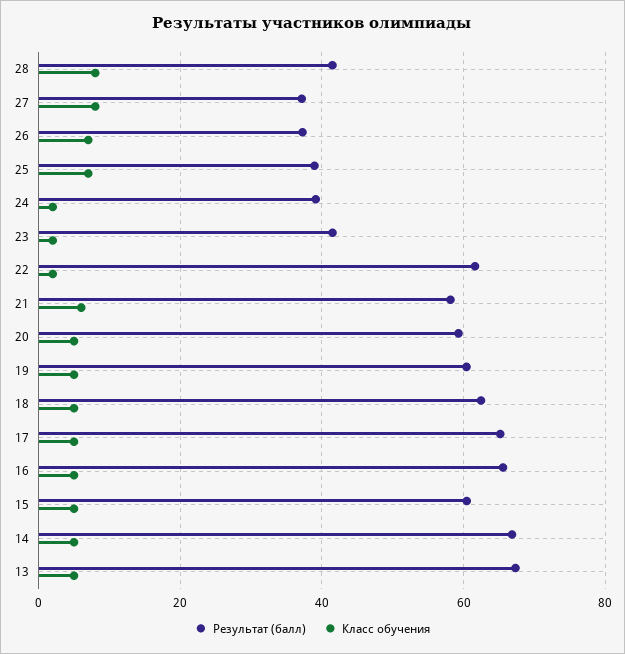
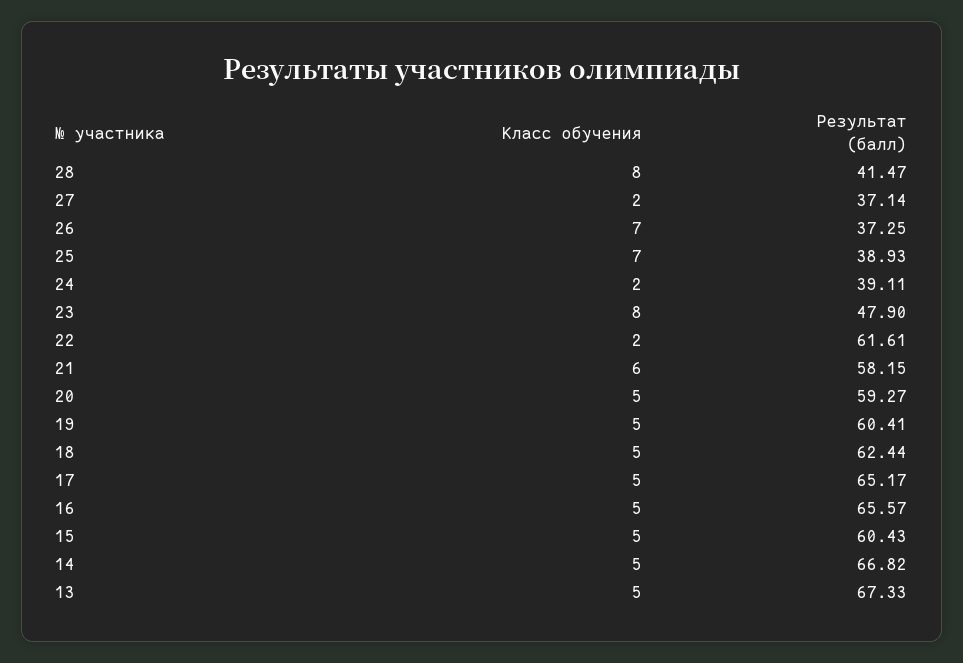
Класс обучения, 27: 8 -> 2
Результат (балл), 23: 42 -> 47.9
Класс обучения, 23: 2 -> 8

